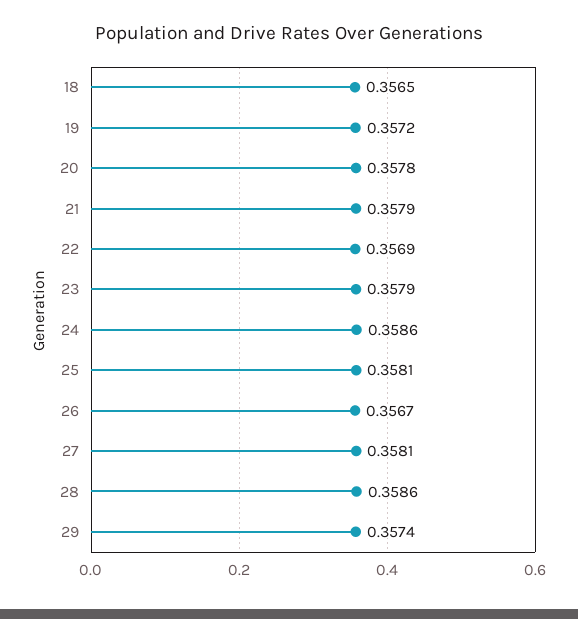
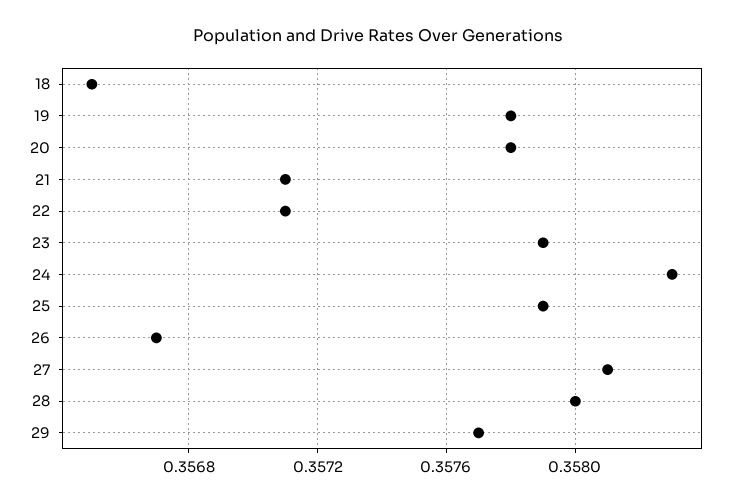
19: 0.3572 -> 0.3578
21: 0.3579 -> 0.3571
22: 0.3569 -> 0.3571
24: 0.3586 -> 0.3583
25: 0.3581 -> 0.3579
28: 0.3586 -> 0.358
29: 0.3574 -> 0.3577

